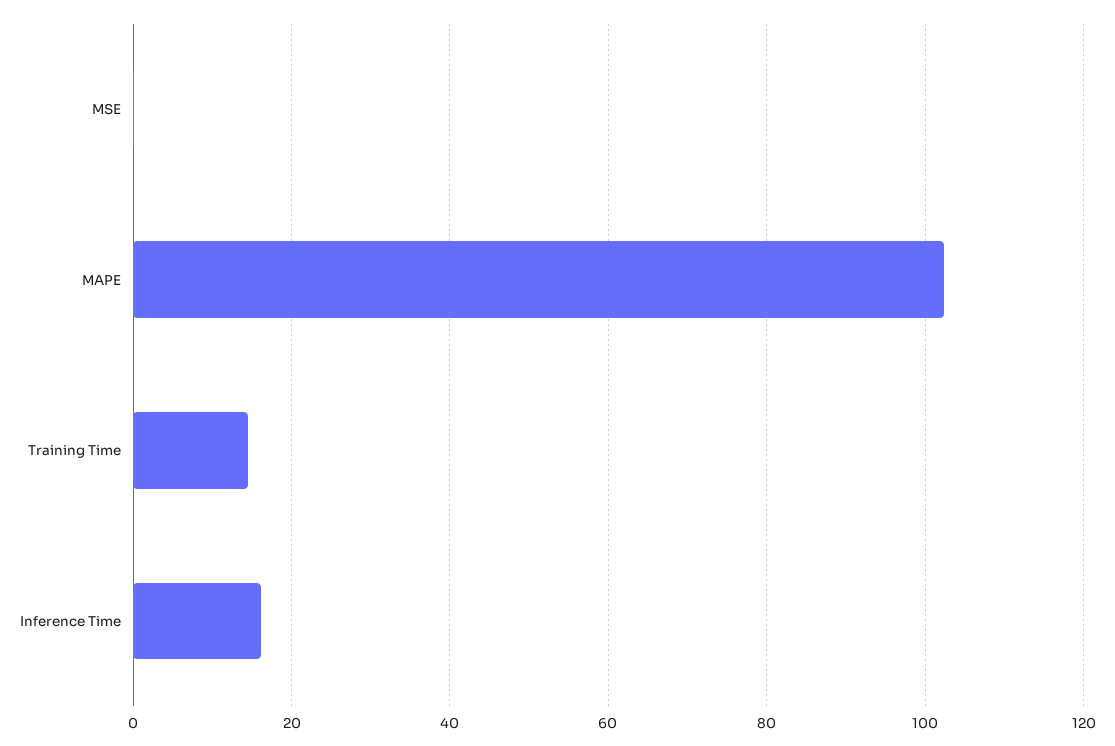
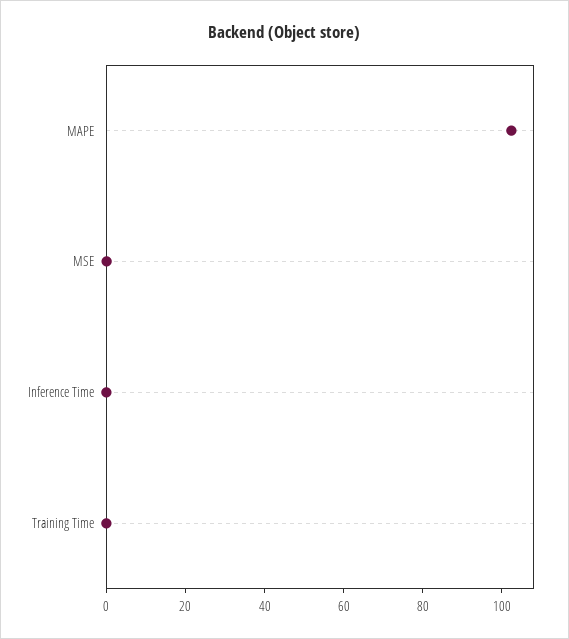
Training Time: 14 -> 0
Inference Time: 16 -> 0

